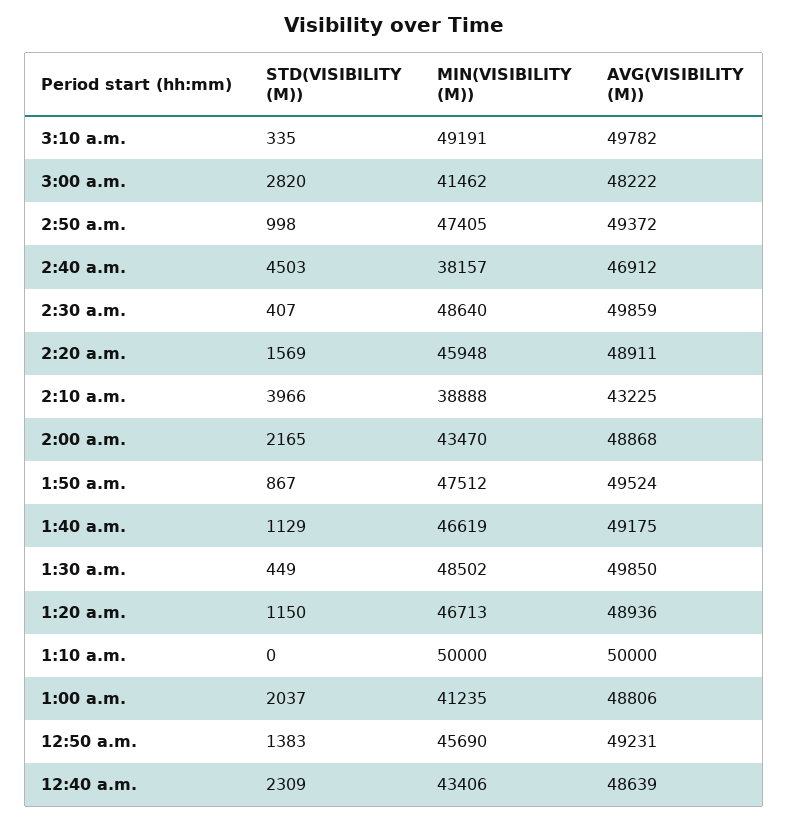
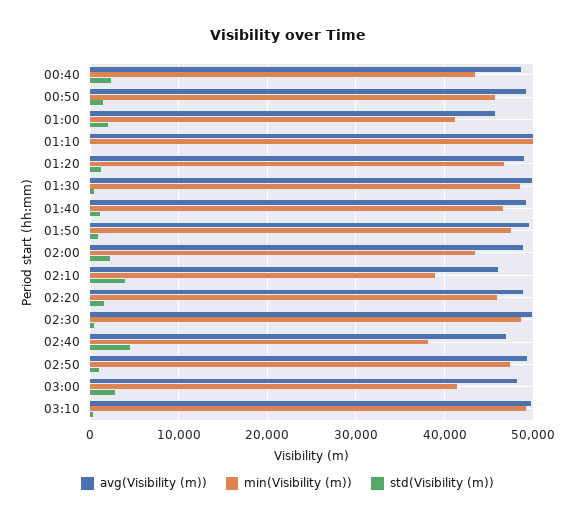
AVG(VISIBILITY (M)), 2:10 a.m.: 43225 -> 46000
AVG(VISIBILITY (M)), 1:00 a.m.: 48806 -> 46000

